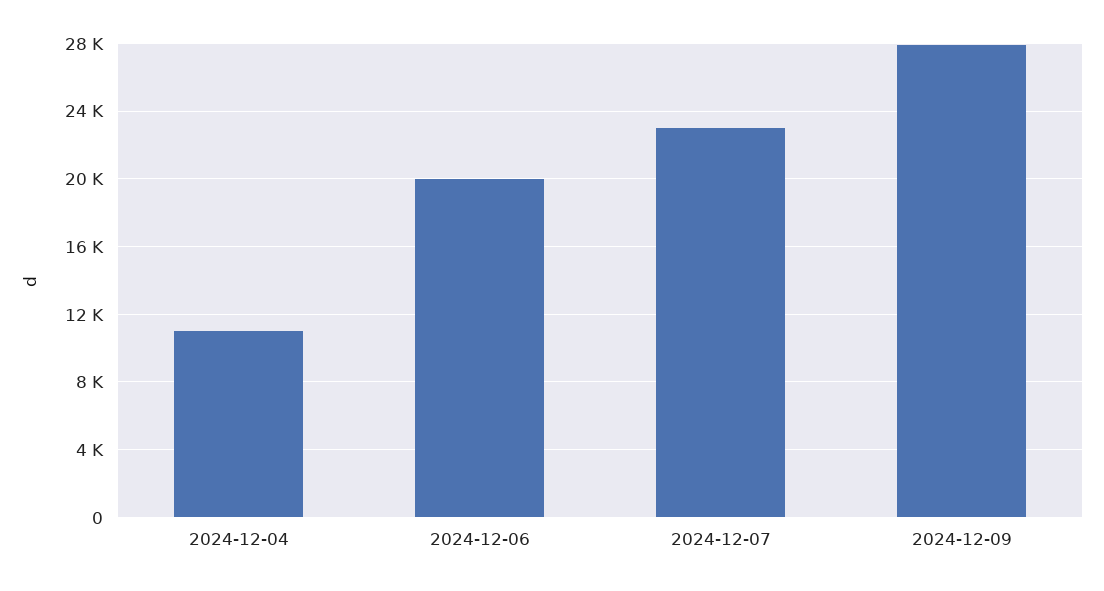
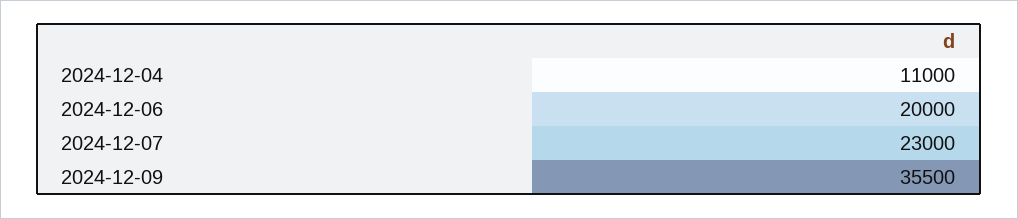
2024-12-09: 28000 -> 35500

